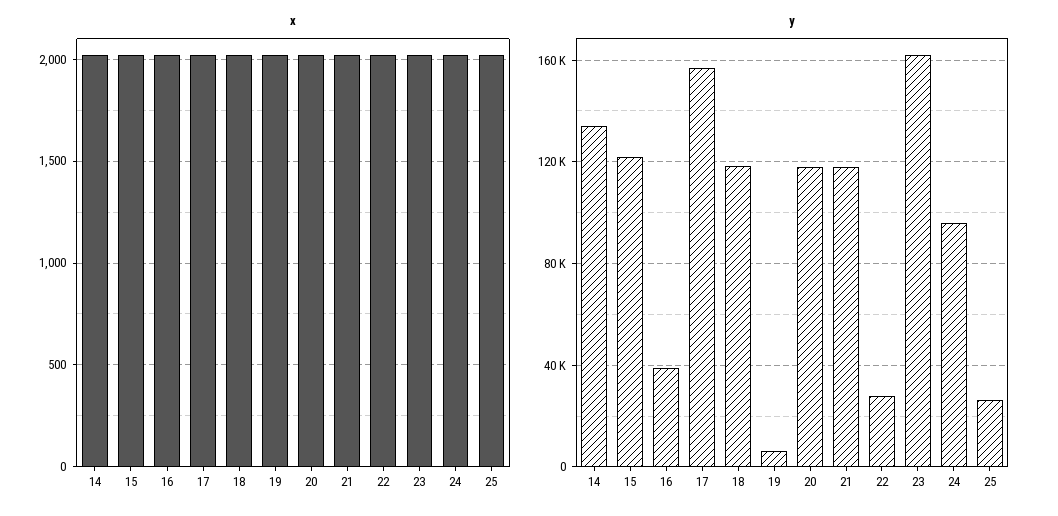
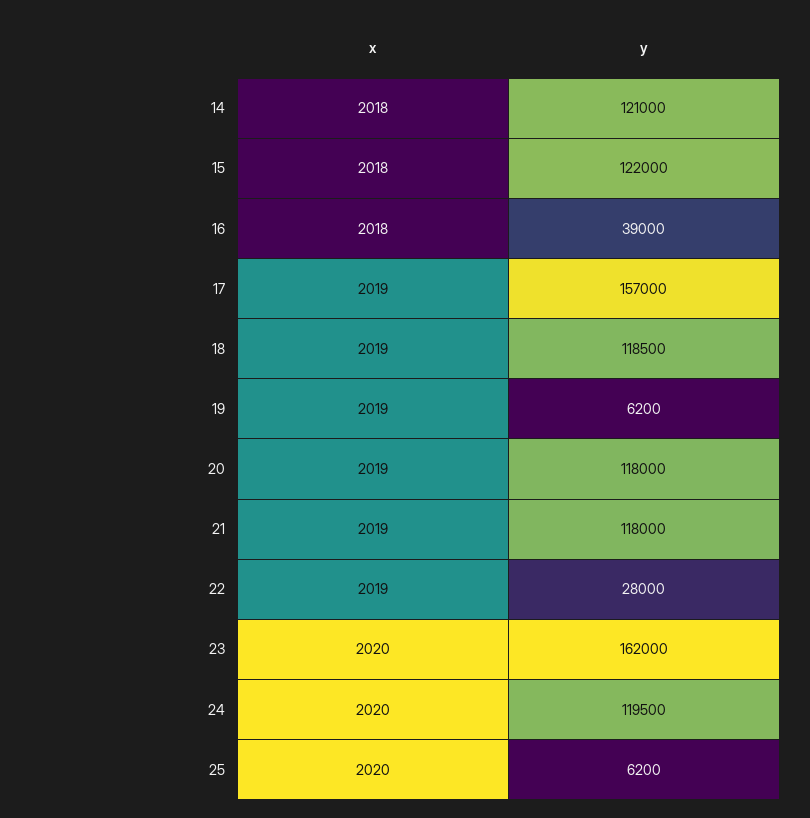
y, 14: 135000 -> 121000
y, 24: 95000 -> 119500
y, 25: 25000 -> 6200

